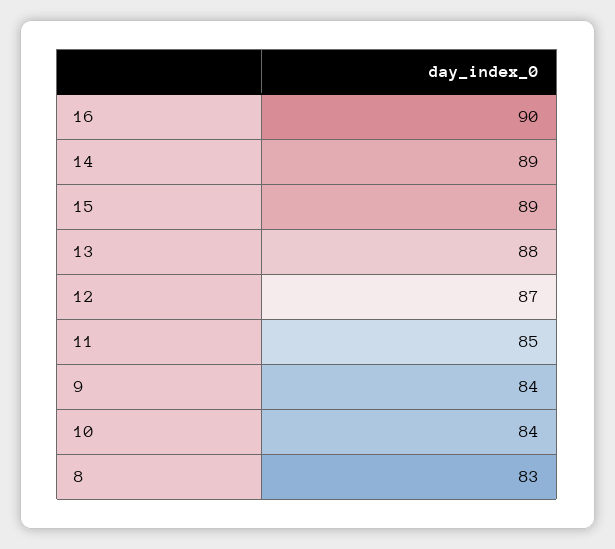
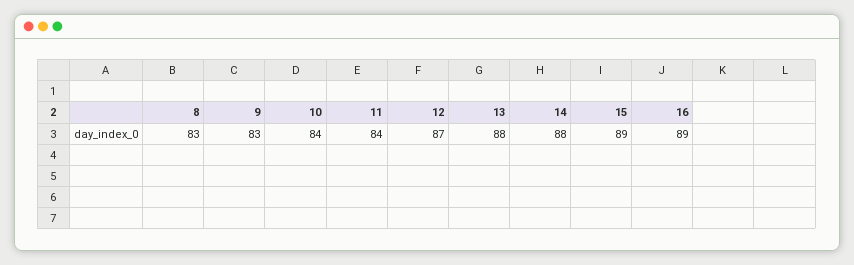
16: 90 -> 89
14: 89 -> 88
11: 85 -> 84
9: 84 -> 83

